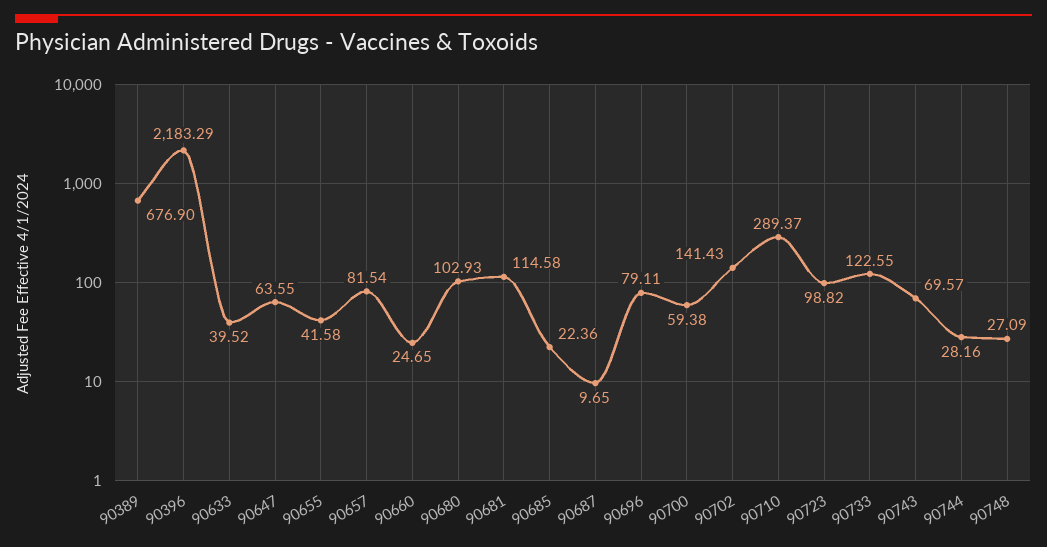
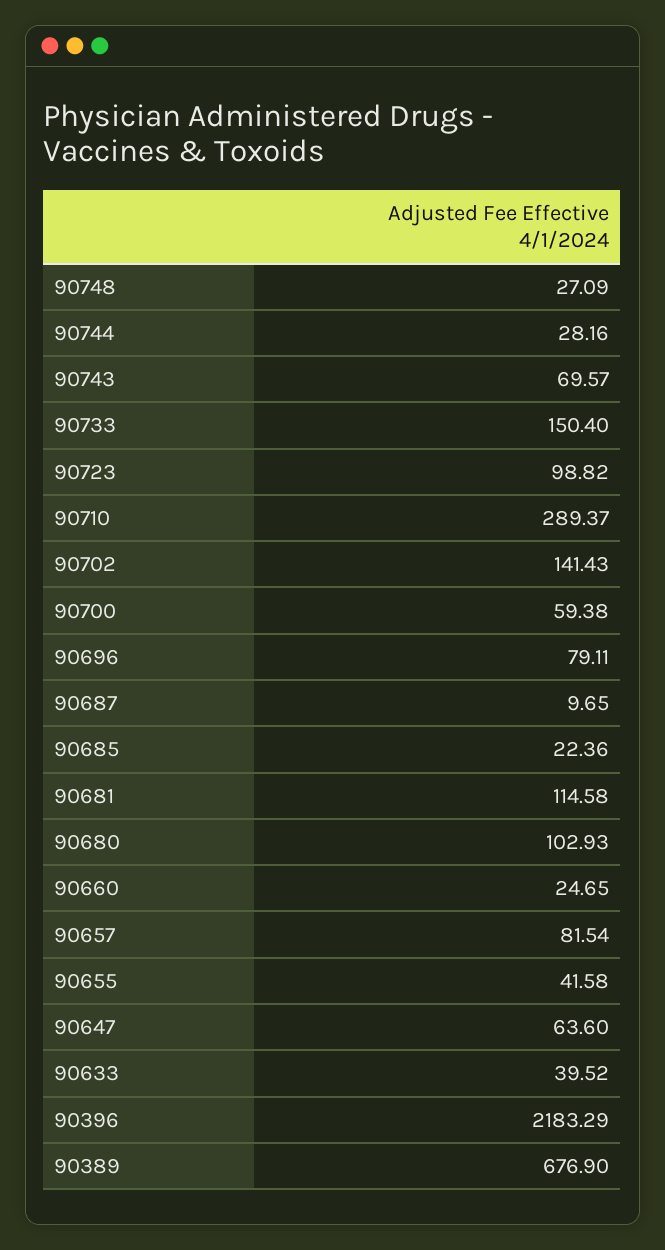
90647: 63.55 -> 63.6
90733: 122.55 -> 150.4

